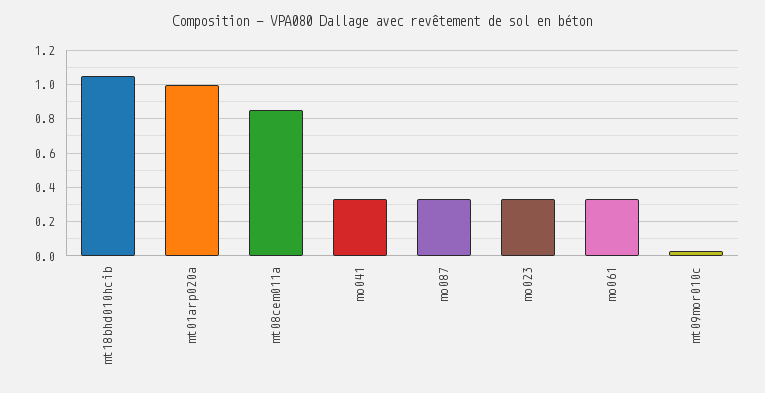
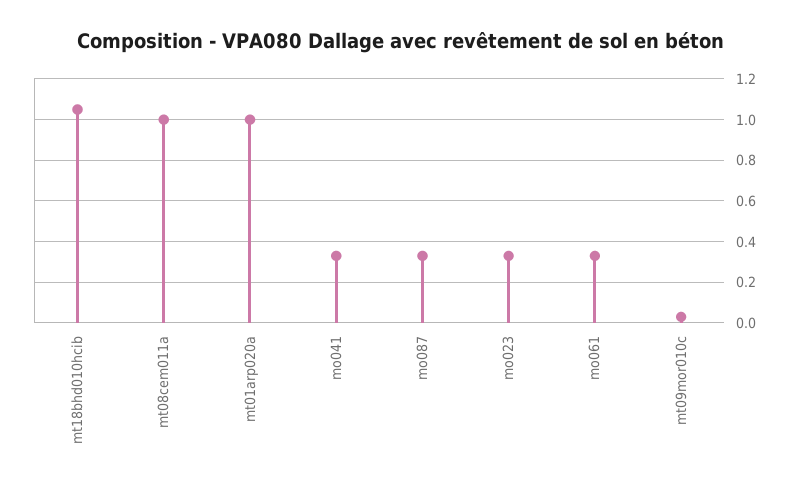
mt08cem011a: 0.85 -> 1

